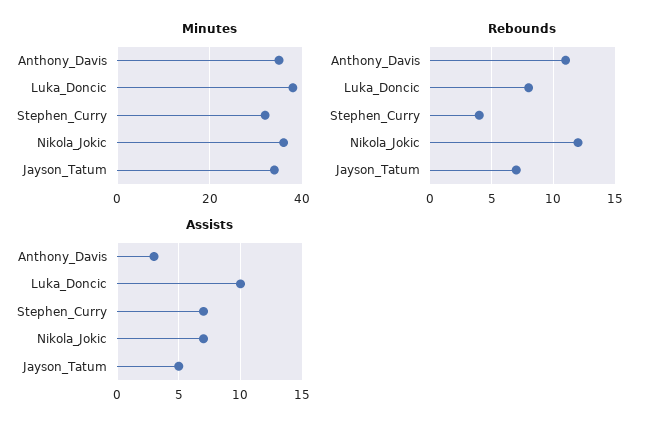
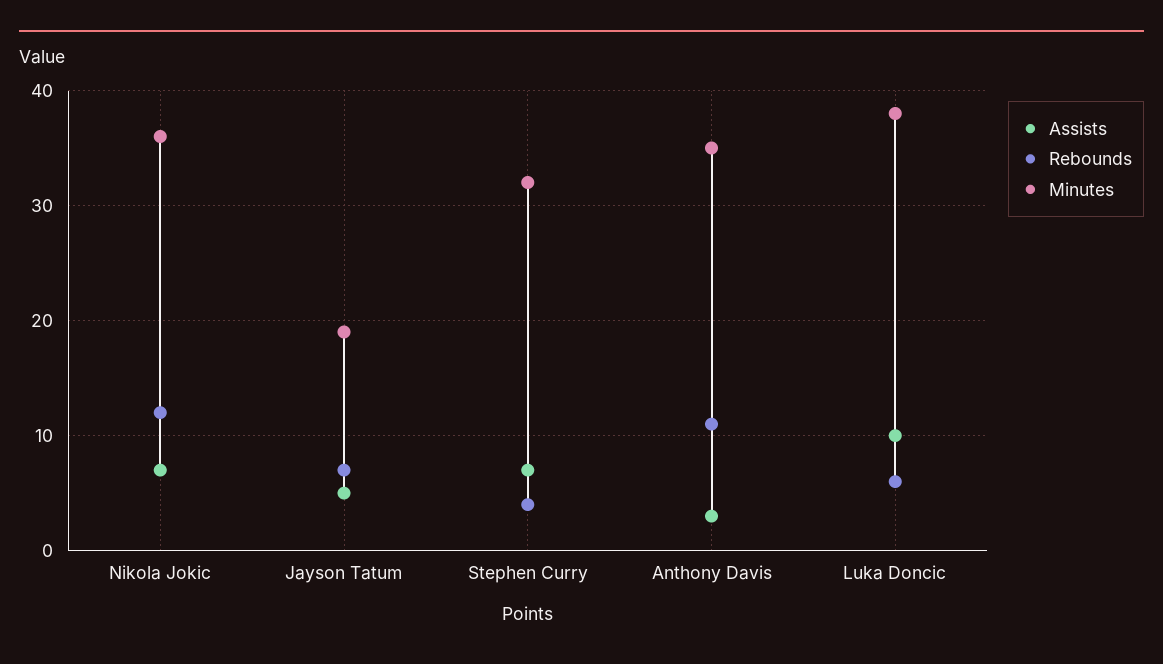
Minutes, Jayson_Tatum: 35 -> 19
Rebounds, Luka_Doncic: 8 -> 6

